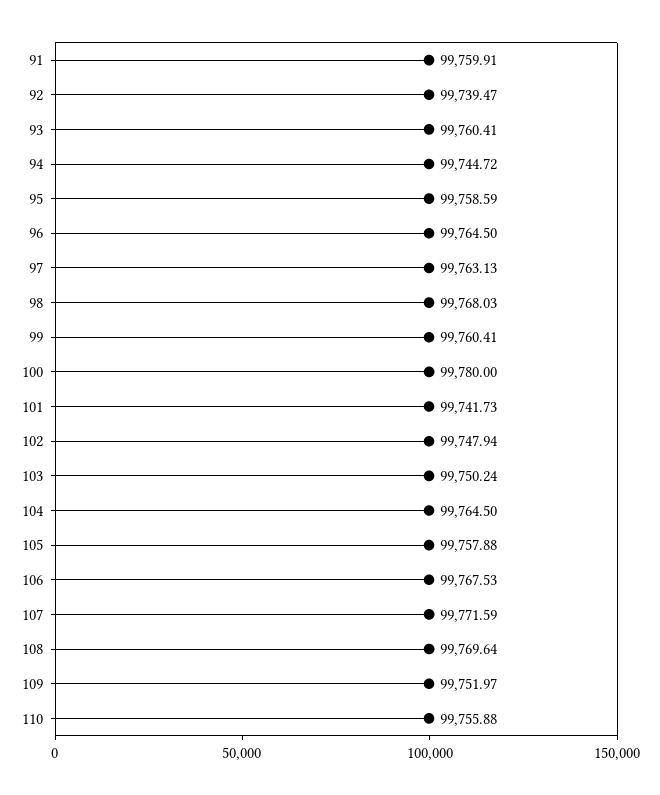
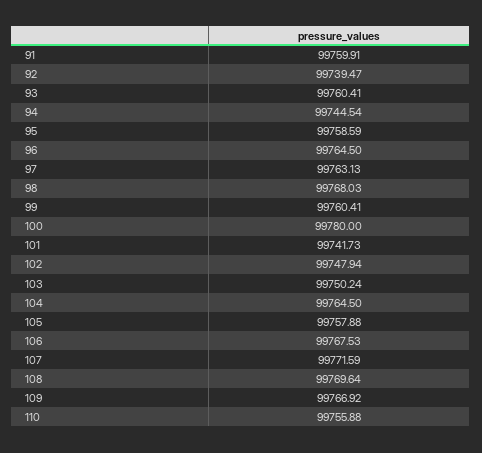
94: 99744.72 -> 99744.54
109: 99751.97 -> 99766.92

